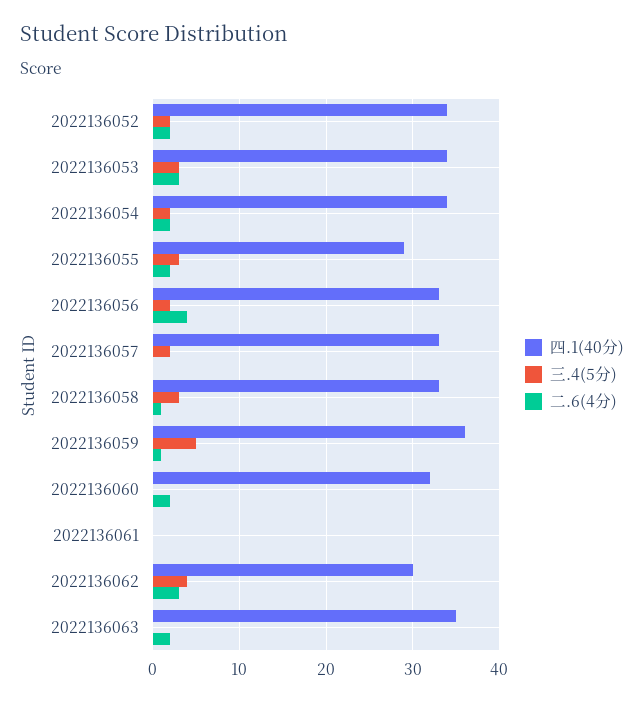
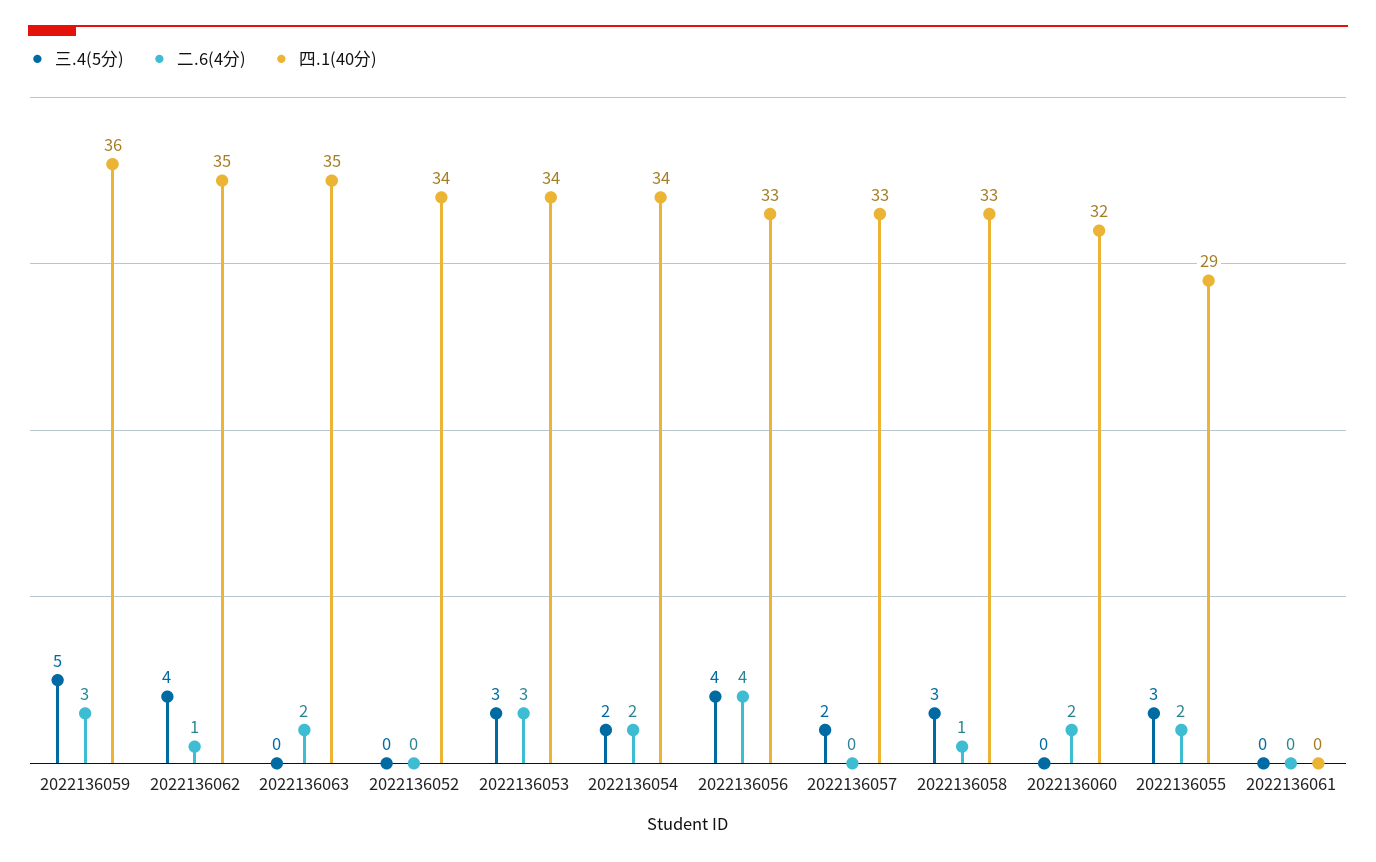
三.4(5分), 2022136052: 2 -> 0
二.6(4分), 2022136052: 2 -> 0
三.4(5分), 2022136056: 2 -> 4
二.6(4分), 2022136059: 1 -> 3
四.1(40分), 2022136062: 30 -> 35
二.6(4分), 2022136062: 3 -> 1

